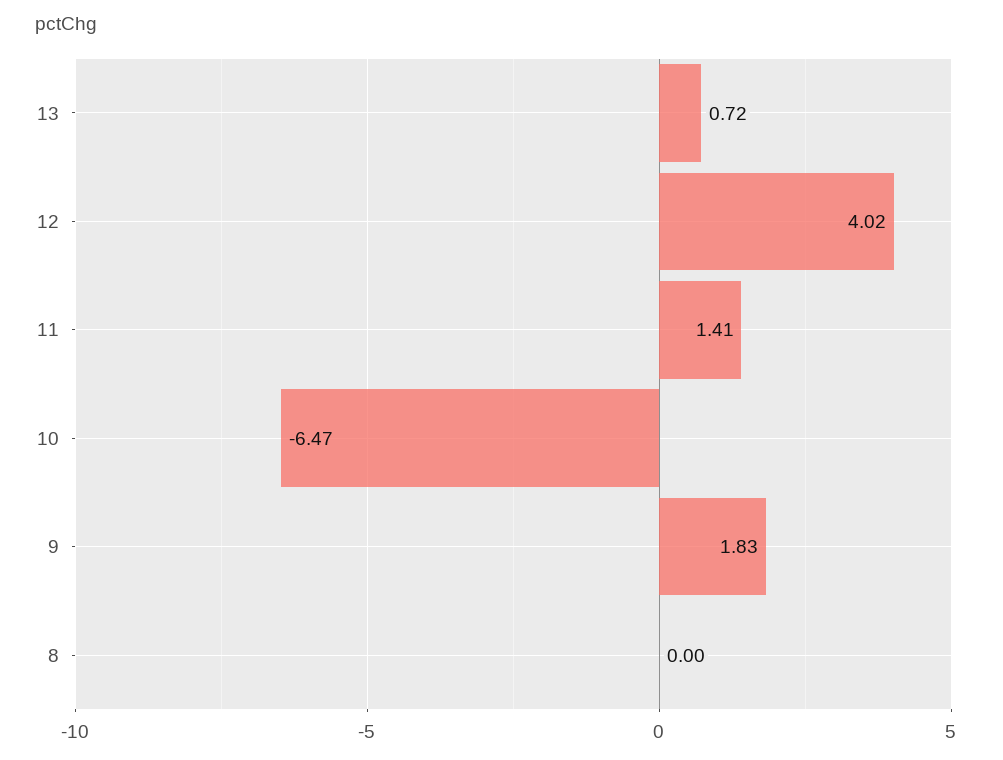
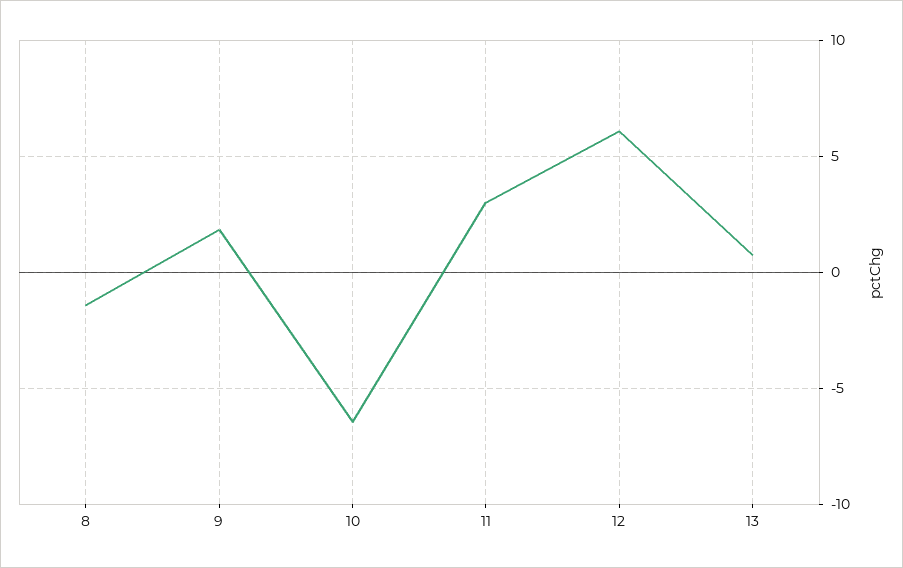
12: 4.02 -> 6
11: 1.41 -> 3
8: 0 -> -1.5

